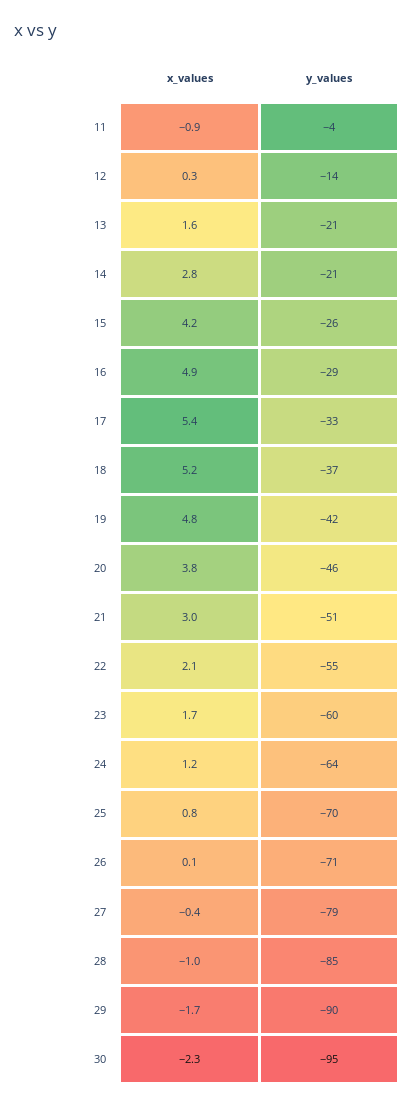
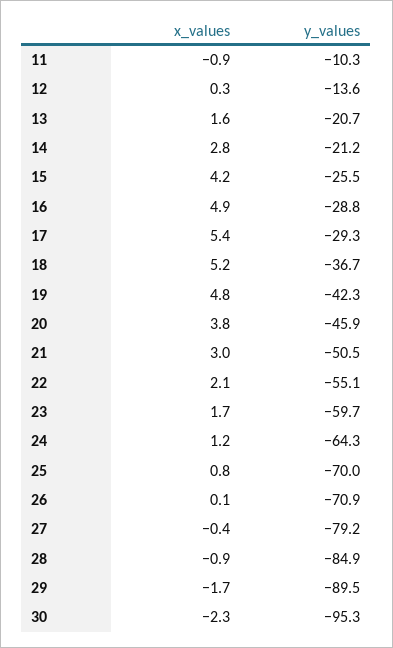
y_values, 11: -4 -> -10.3
y_values, 17: -33 -> -29.3
x_values, 28: -1 -> -0.9

